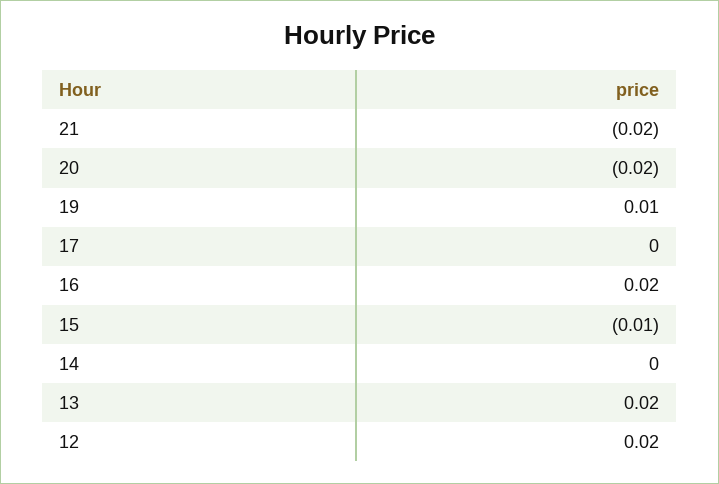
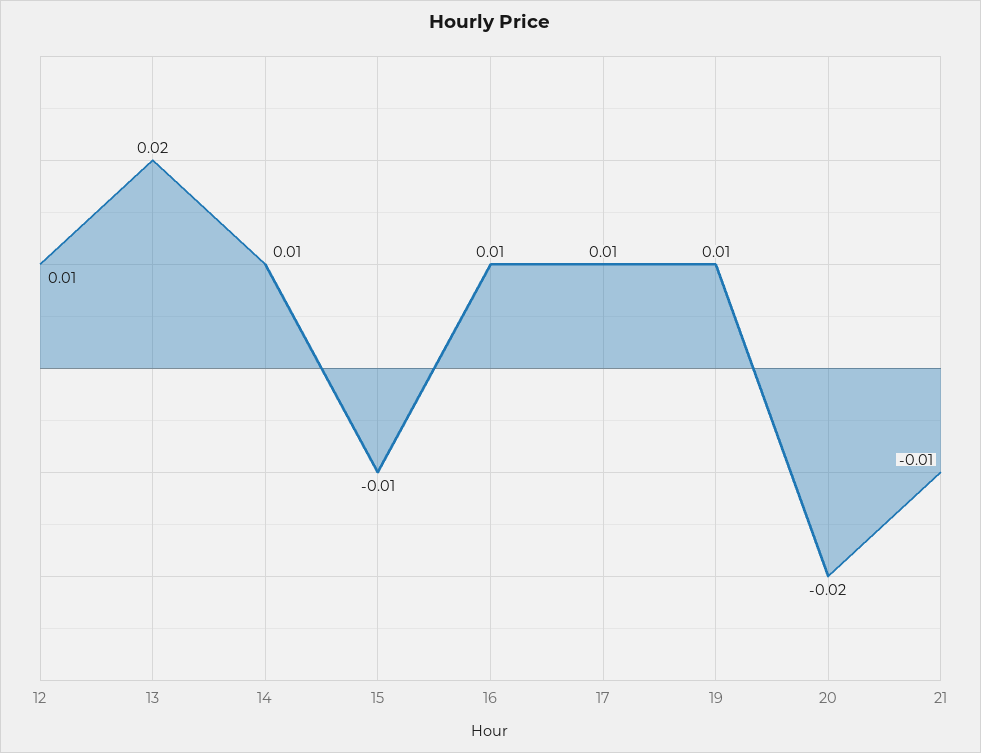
21: -0.02 -> -0.01
17: 0 -> 0.01
16: 0.02 -> 0.01
14: 0 -> 0.01
12: 0.02 -> 0.01

